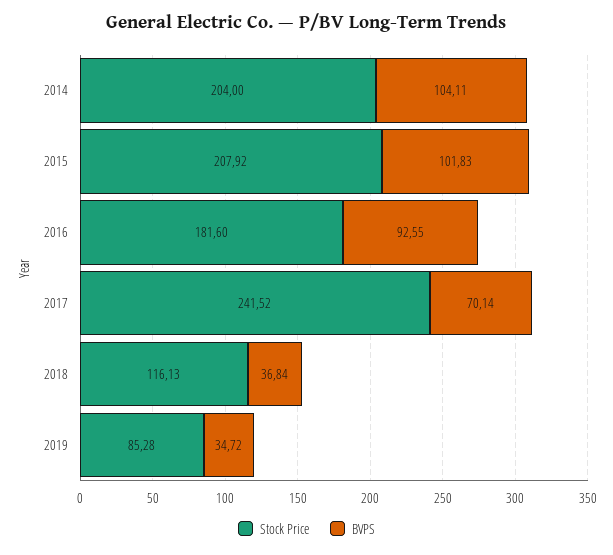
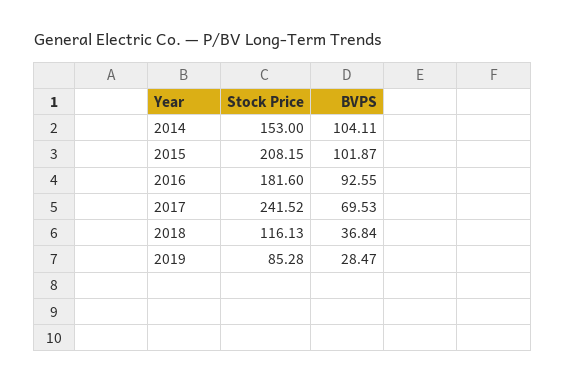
Stock Price, 2014: 204 -> 153
Stock Price, 2015: 207.92 -> 208.15
BVPS, 2015: 101.83 -> 101.87
BVPS, 2017: 70.14 -> 69.53
BVPS, 2019: 34.72 -> 28.47

